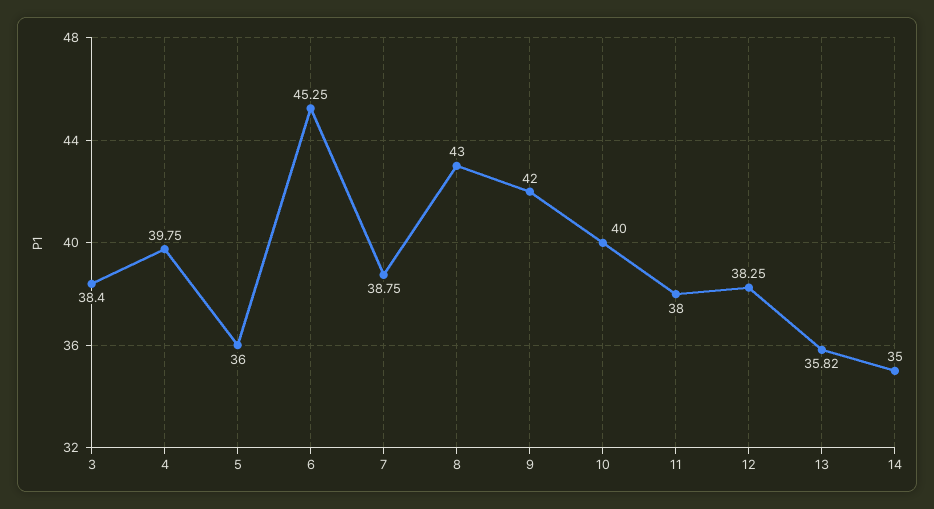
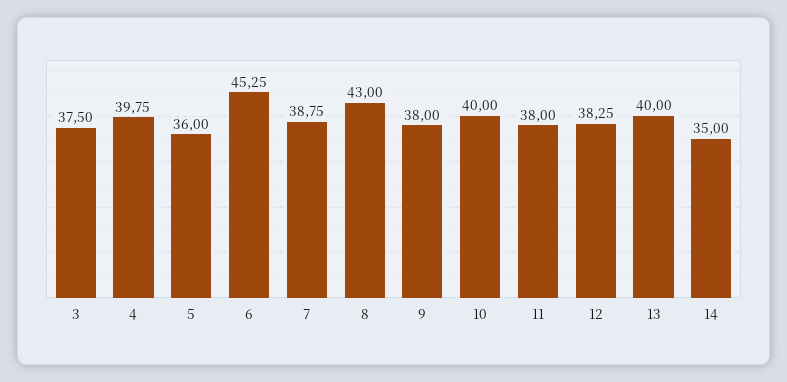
3: 38.4 -> 37.5
9: 42 -> 38
13: 35.82 -> 40

